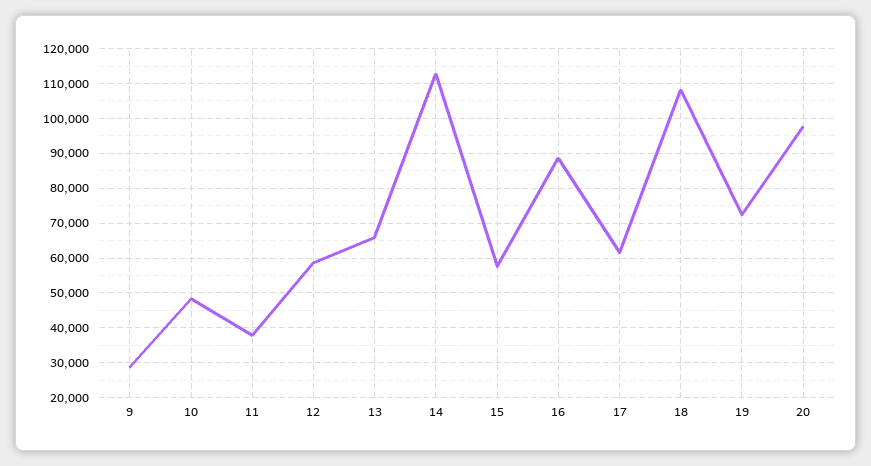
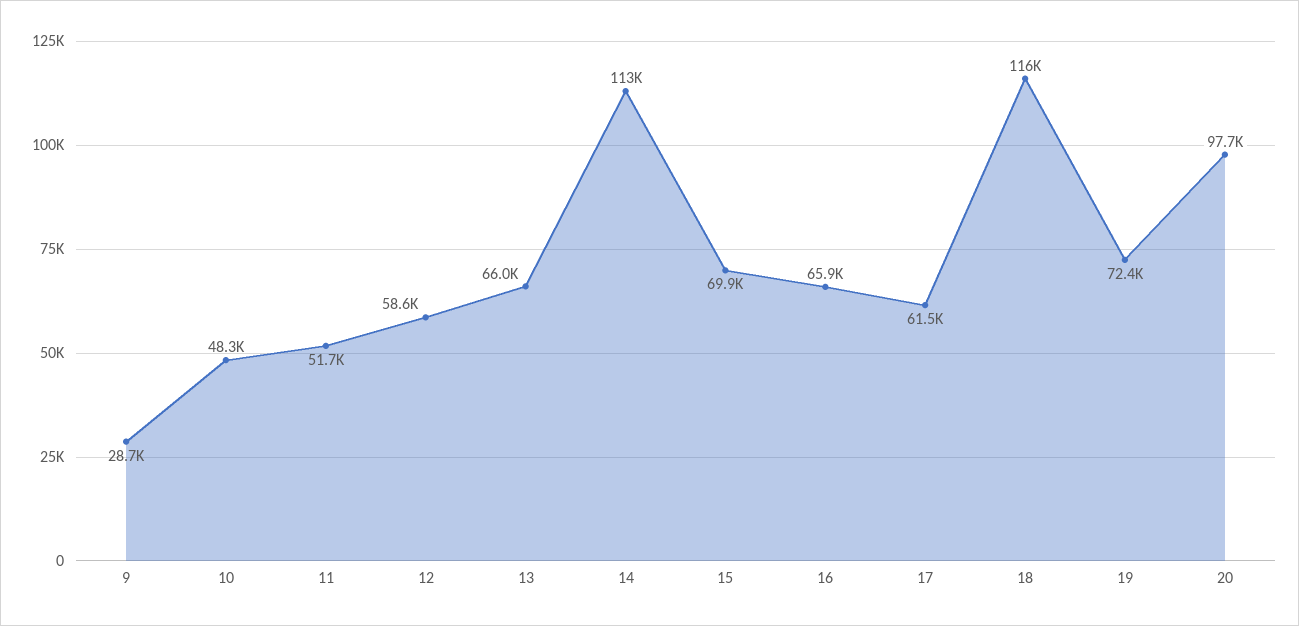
11: 38000 -> 51700
15: 58000 -> 69900
16: 88000 -> 65900
18: 108000 -> 116000

